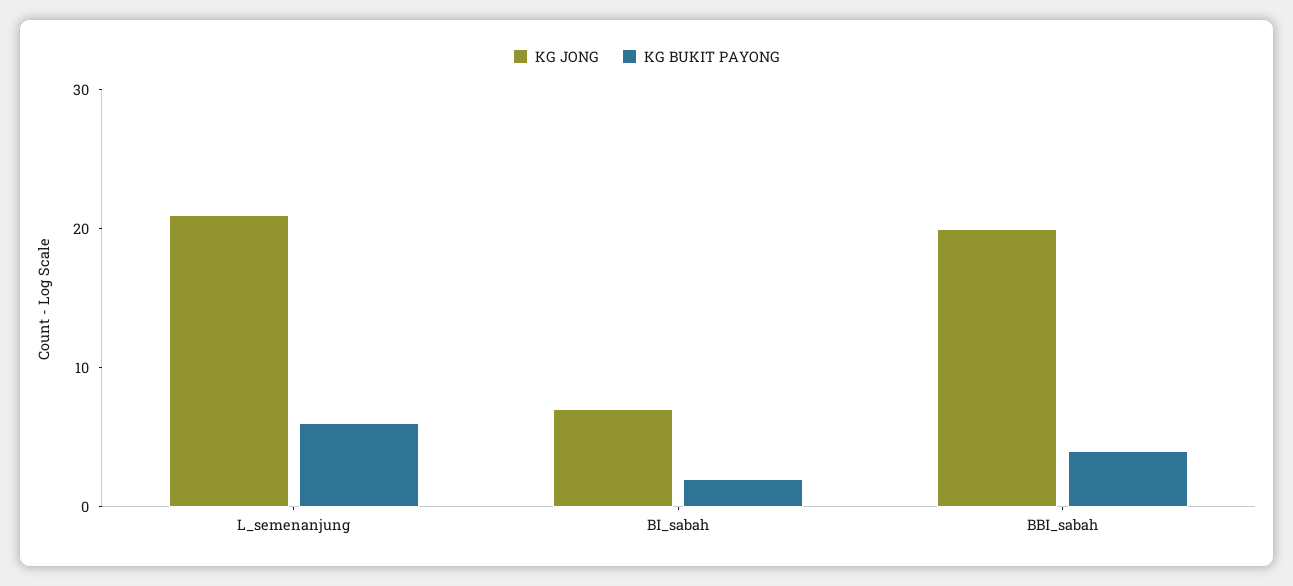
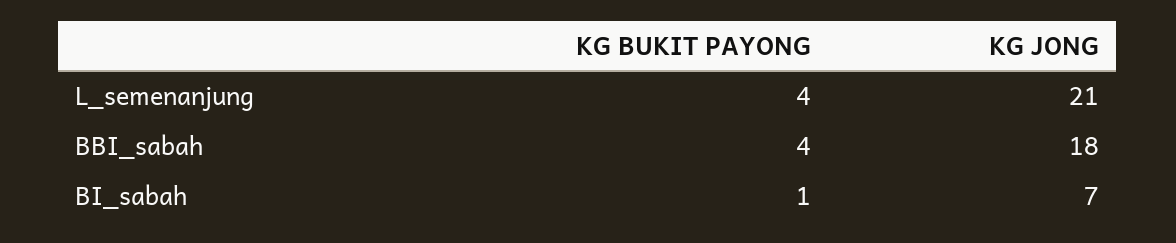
KG BUKIT PAYONG, L_semenanjung: 6 -> 4
KG BUKIT PAYONG, BI_sabah: 2 -> 1
KG JONG, BBI_sabah: 20 -> 18

